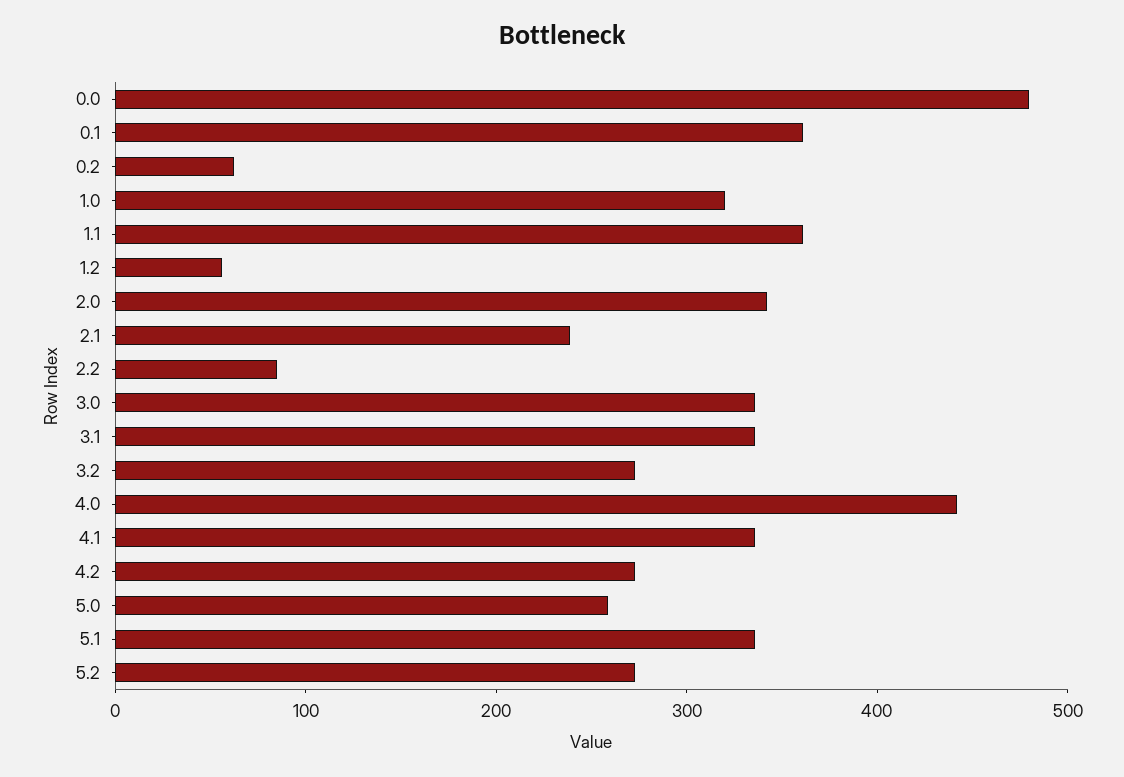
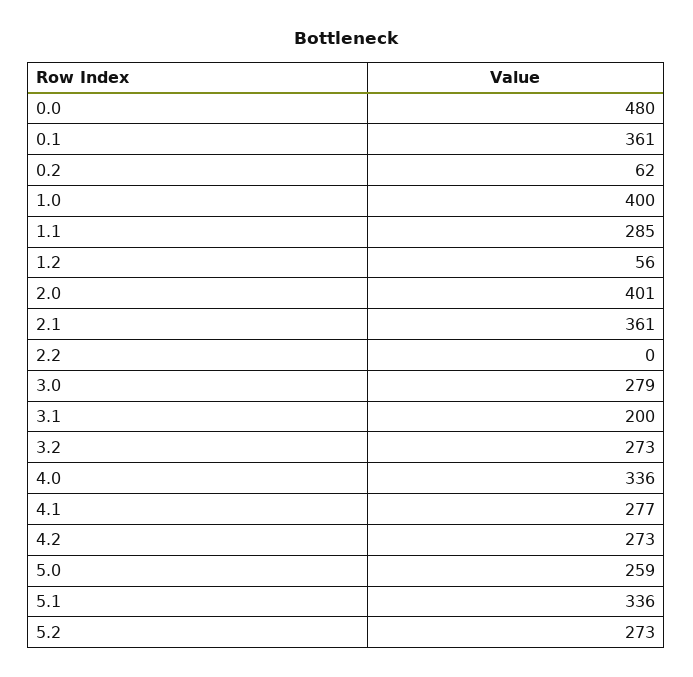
1.0: 320 -> 400
1.1: 360 -> 285
2.0: 340 -> 401
2.1: 240 -> 361
2.2: 80 -> 0
3.0: 340 -> 279
3.1: 340 -> 200
4.0: 440 -> 336
4.1: 340 -> 277

